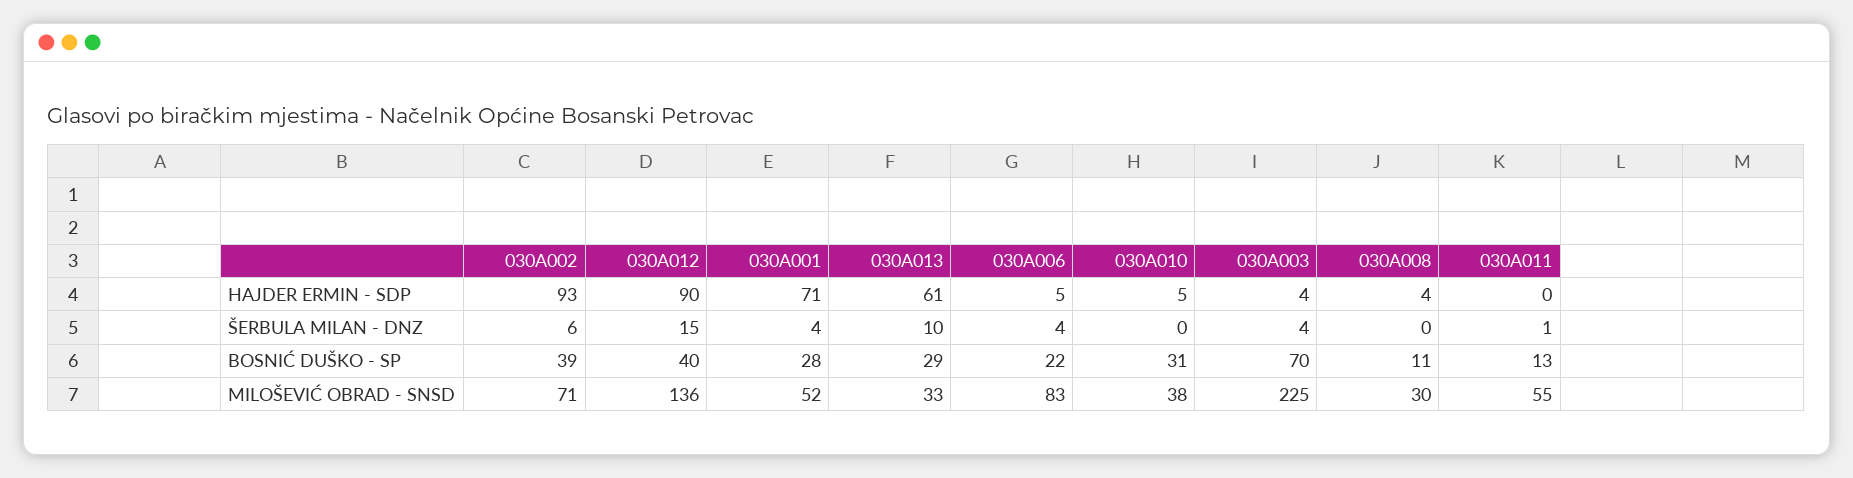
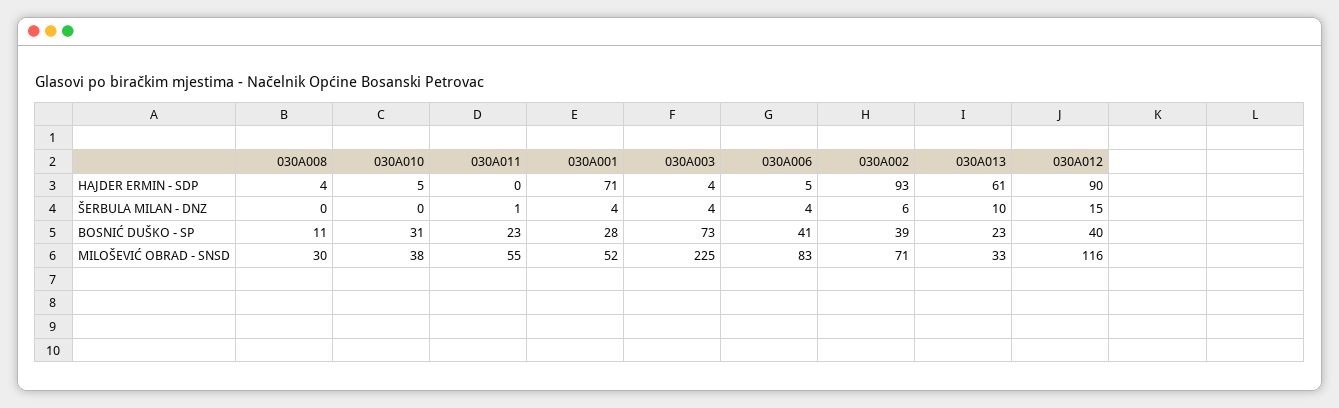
030A013, BOSNIĆ DUŠKO - SP: 29 -> 23
030A006, BOSNIĆ DUŠKO - SP: 22 -> 41
030A003, BOSNIĆ DUŠKO - SP: 70 -> 73
030A011, BOSNIĆ DUŠKO - SP: 13 -> 23
030A012, MILOŠEVIĆ OBRAD - SNSD: 136 -> 116

